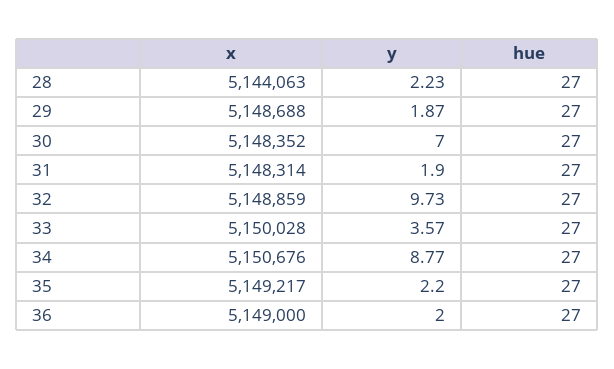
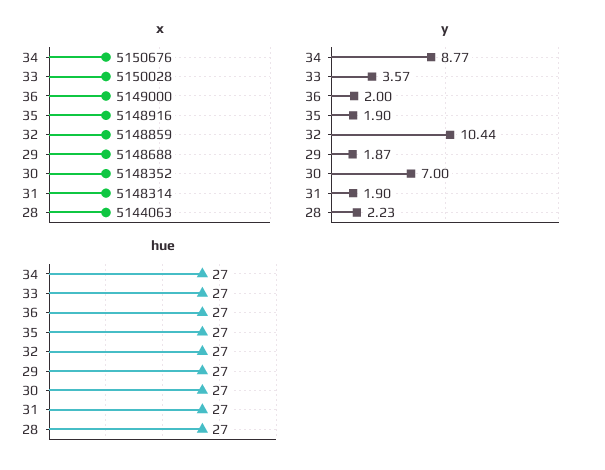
y, 32: 9.73 -> 10.44
x, 35: 5149217 -> 5148916
y, 35: 2.2 -> 1.9

